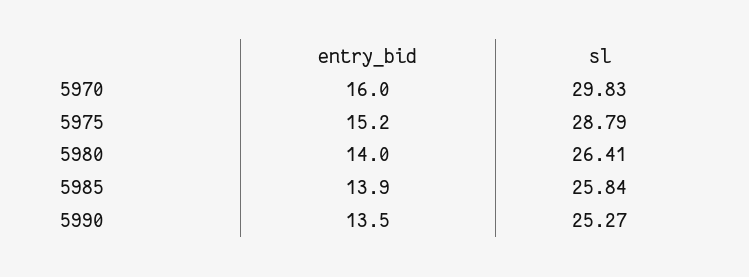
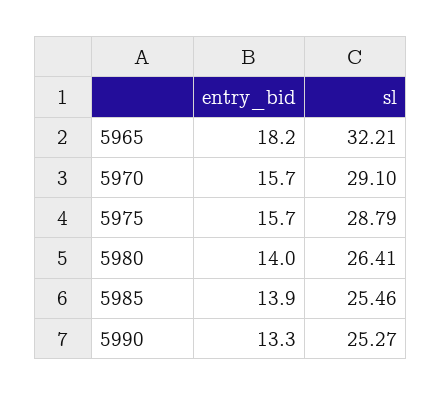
entry_bid, 5970: 16 -> 15.7
sl, 5970: 29.83 -> 29.1
entry_bid, 5975: 15.2 -> 15.7
sl, 5985: 25.84 -> 25.46
entry_bid, 5990: 13.5 -> 13.3
entry_bid, 5965: none -> 18.2
sl, 5965: none -> 32.21

